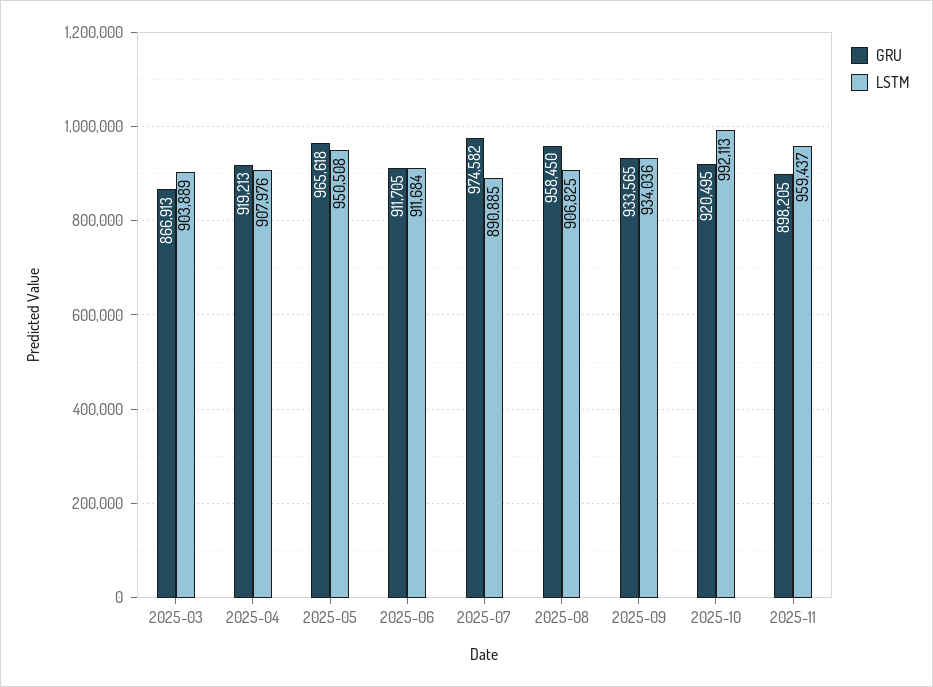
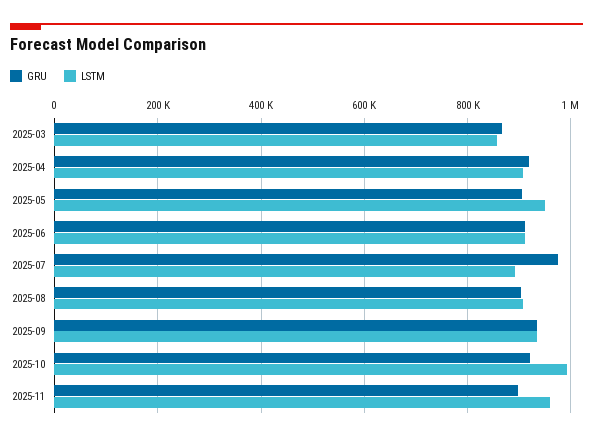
LSTM, 2025-03: 903889 -> 860000
GRU, 2025-05: 965618 -> 900000
GRU, 2025-08: 958450 -> 900000

